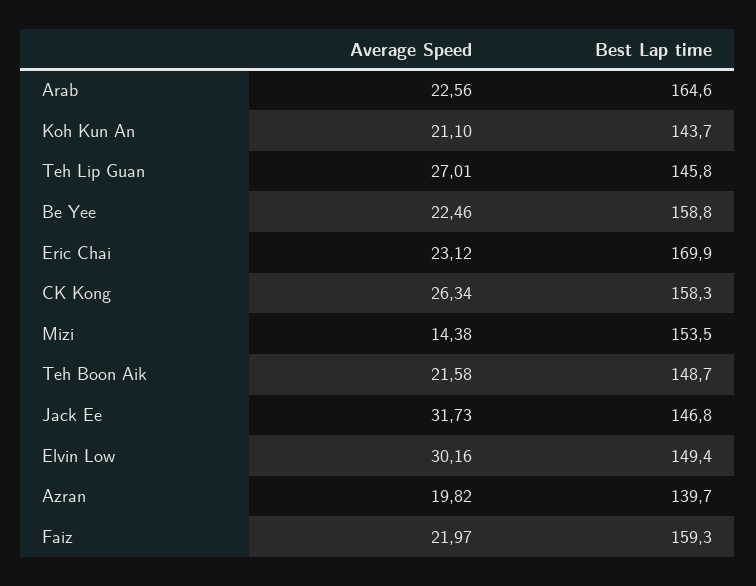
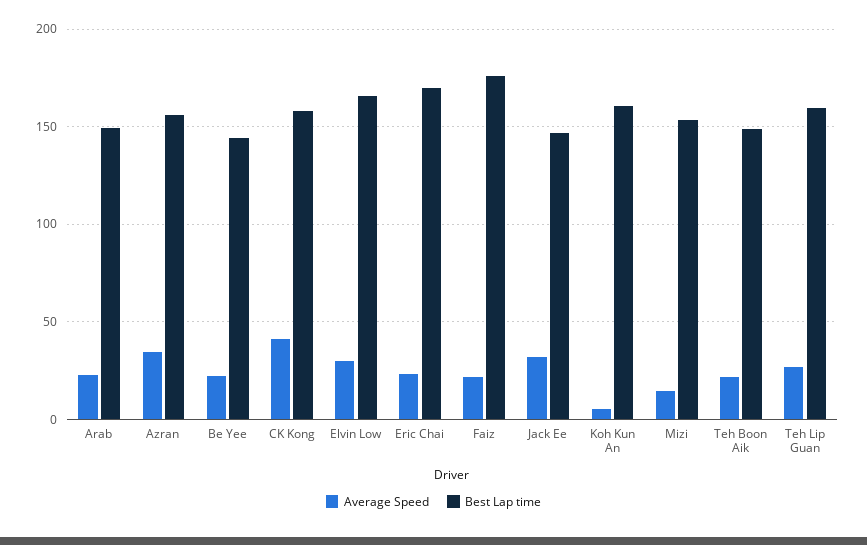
Best Lap time, Arab: 164.6 -> 150
Average Speed, Koh Kun An: 21.1 -> 5
Best Lap time, Koh Kun An: 143.7 -> 160
Best Lap time, Teh Lip Guan: 145.8 -> 160
Best Lap time, Be Yee: 158.8 -> 145
Average Speed, CK Kong: 26.34 -> 40
Best Lap time, Elvin Low: 149.4 -> 165
Average Speed, Azran: 19.82 -> 35
Best Lap time, Azran: 139.7 -> 155
Best Lap time, Faiz: 159.3 -> 175

